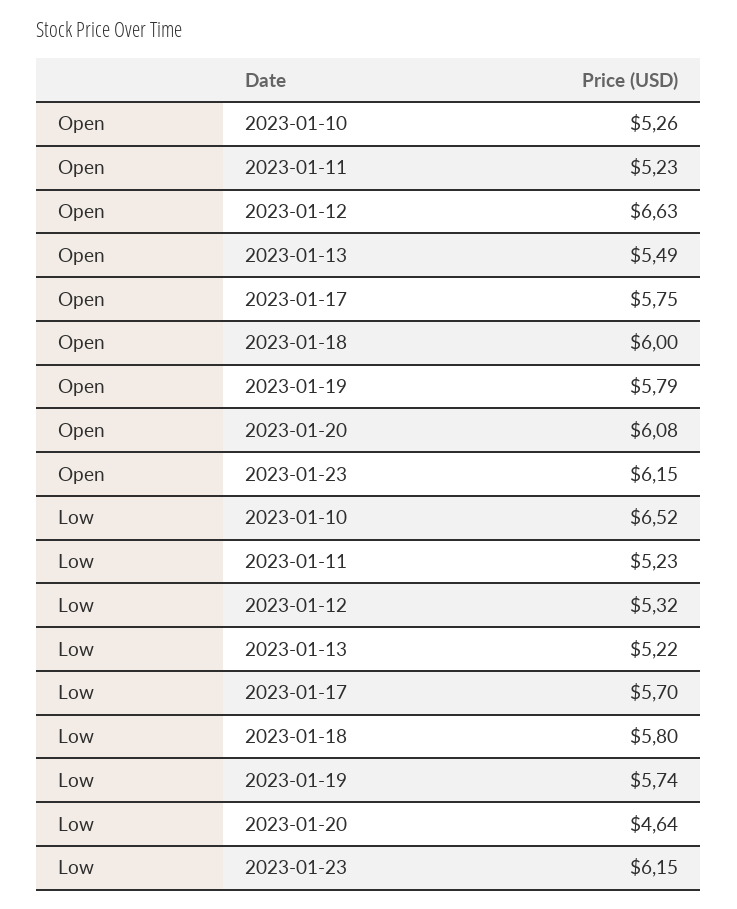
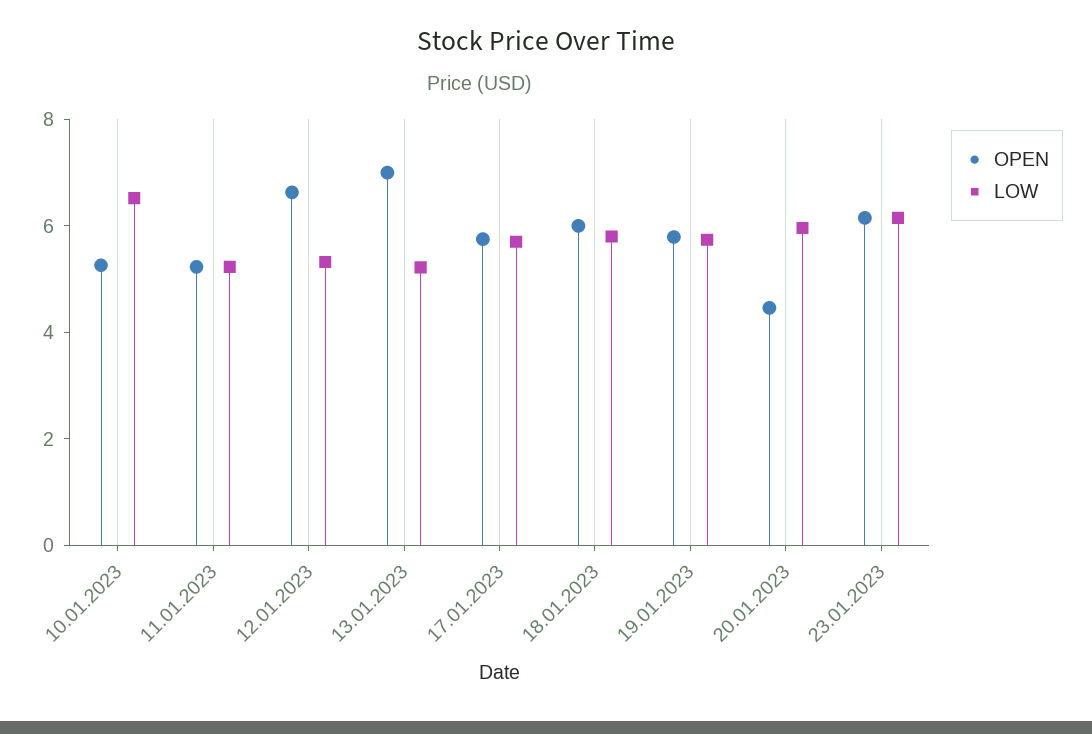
Open, 2023-01-13: 5.49 -> 7
Open, 2023-01-20: 6.08 -> 4.5
Low, 2023-01-20: 4.64 -> 6

